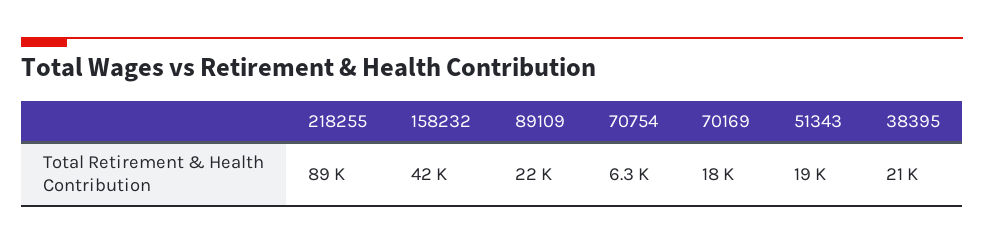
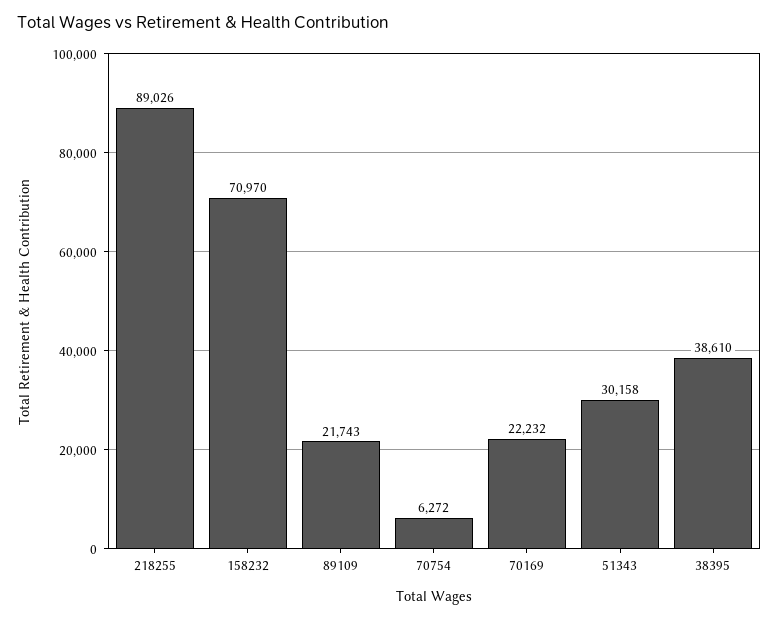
158232: 42000 -> 70970
70169: 18000 -> 22232
51343: 19000 -> 30158
38395: 21000 -> 38610

